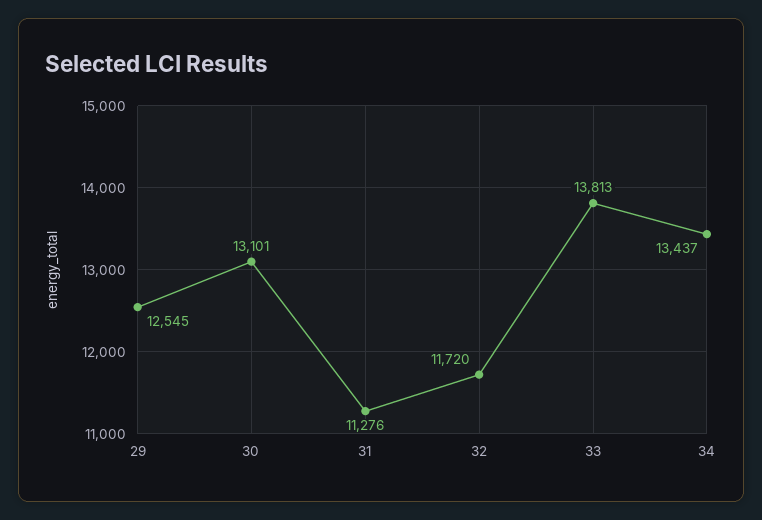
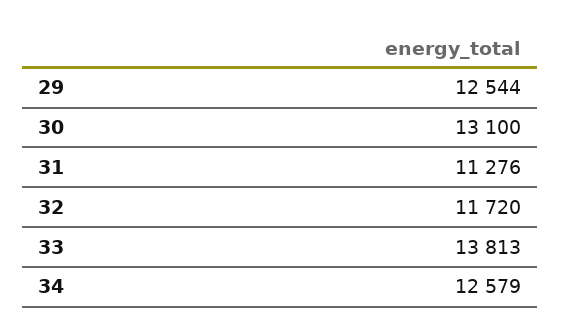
29: 12545 -> 12544
30: 13101 -> 13100
34: 13437 -> 12579

